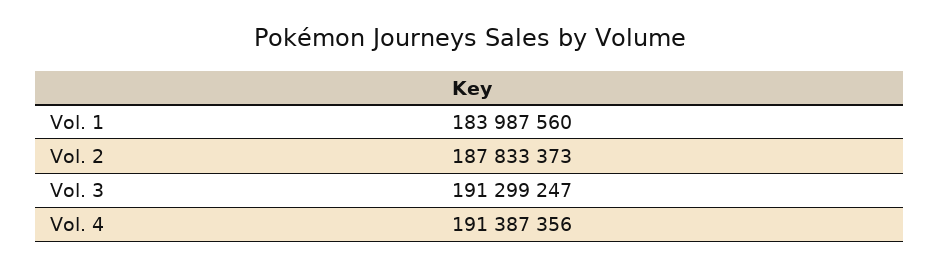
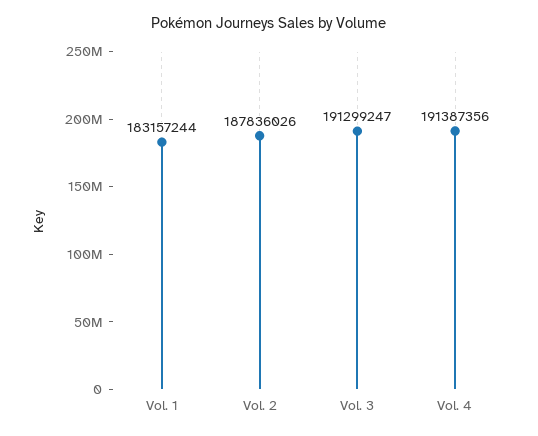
Vol. 1: 183987560 -> 183157244
Vol. 2: 187833373 -> 187836026

